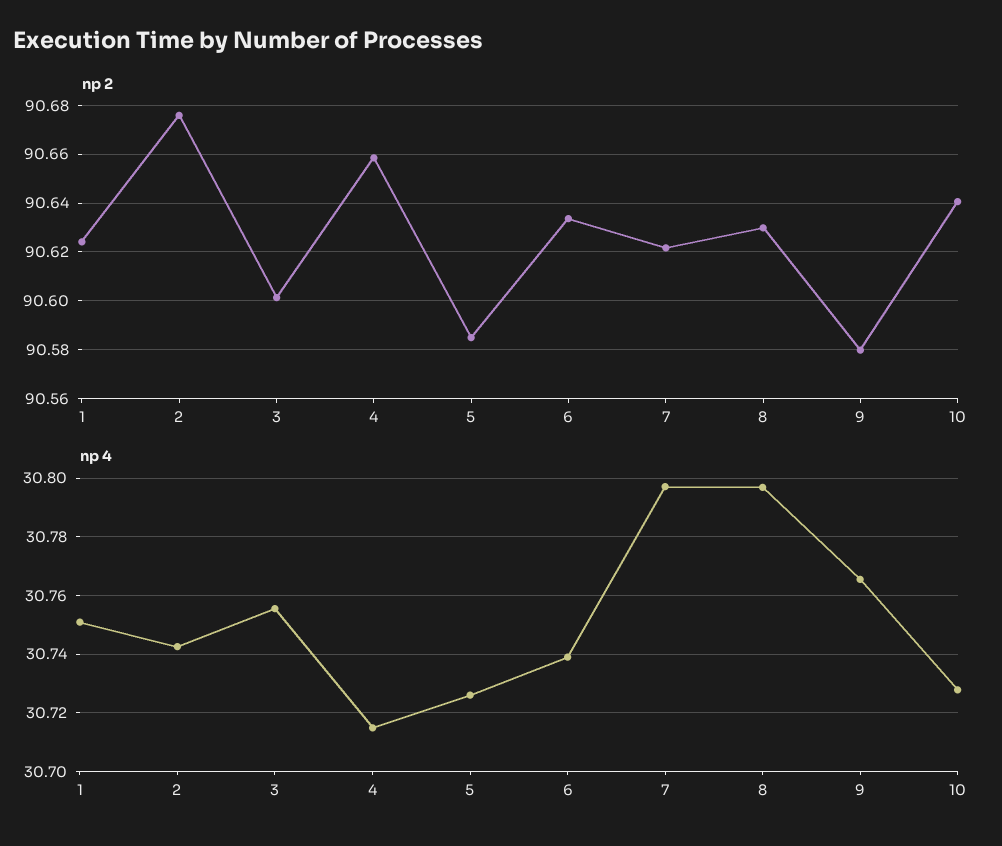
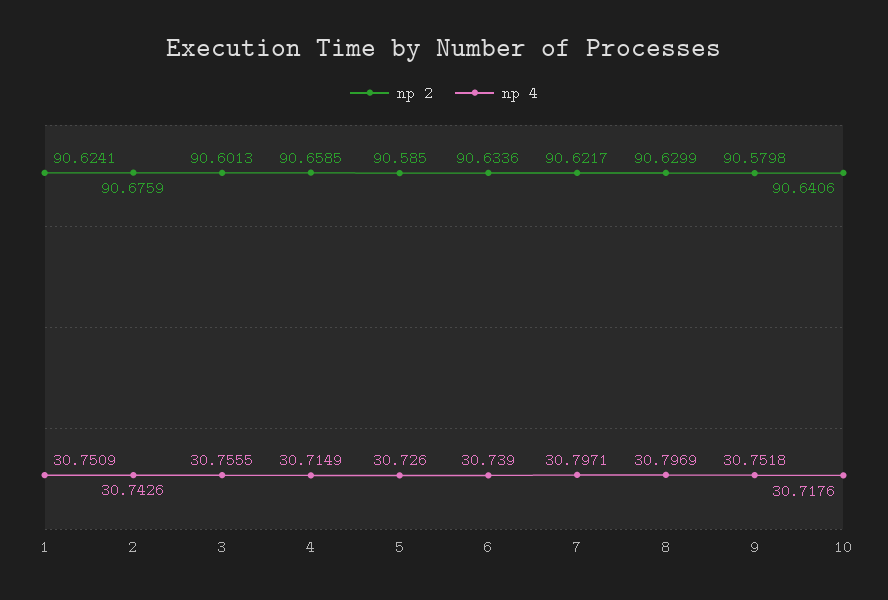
np 4, 9: 30.765 -> 30.7518
np 4, 10: 30.7275 -> 30.7176

